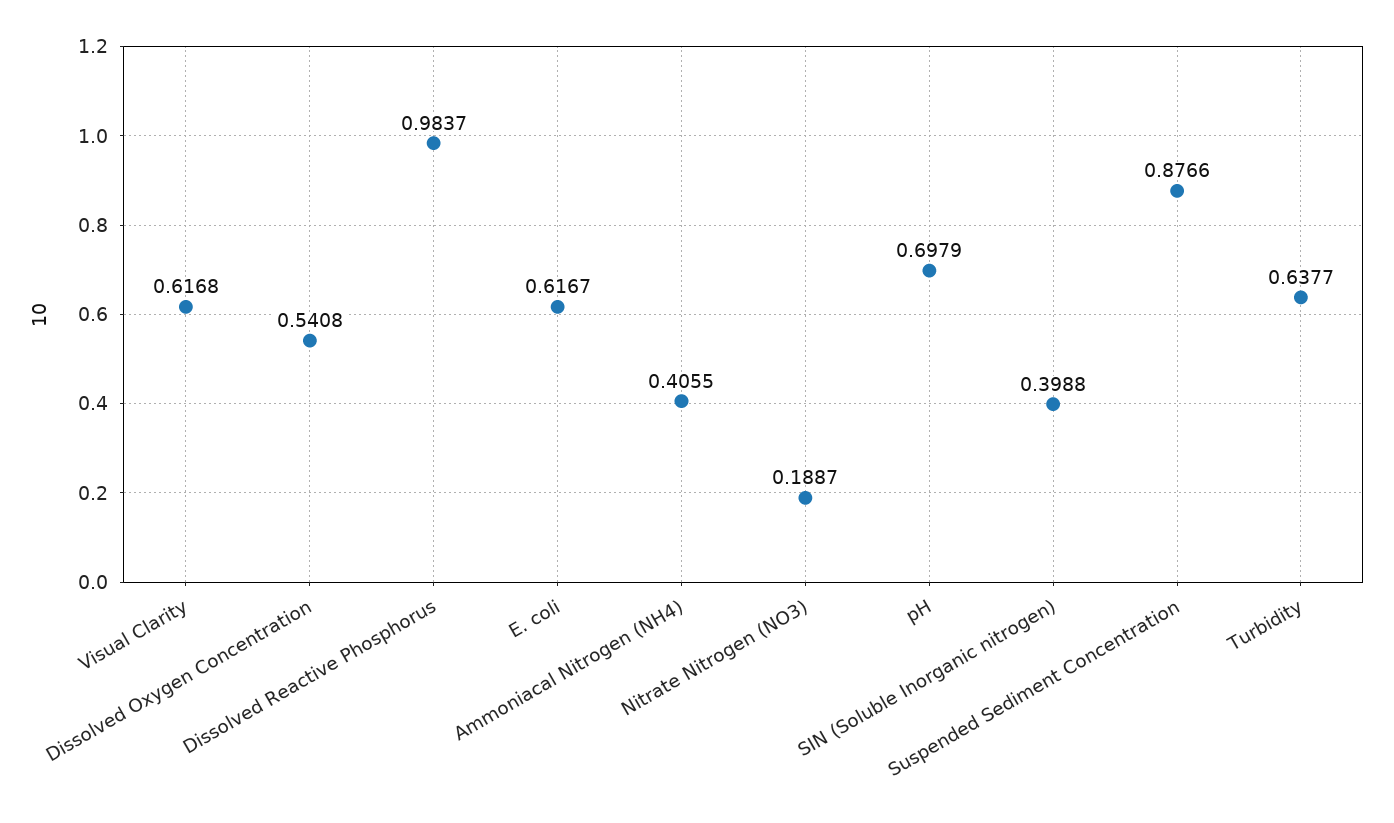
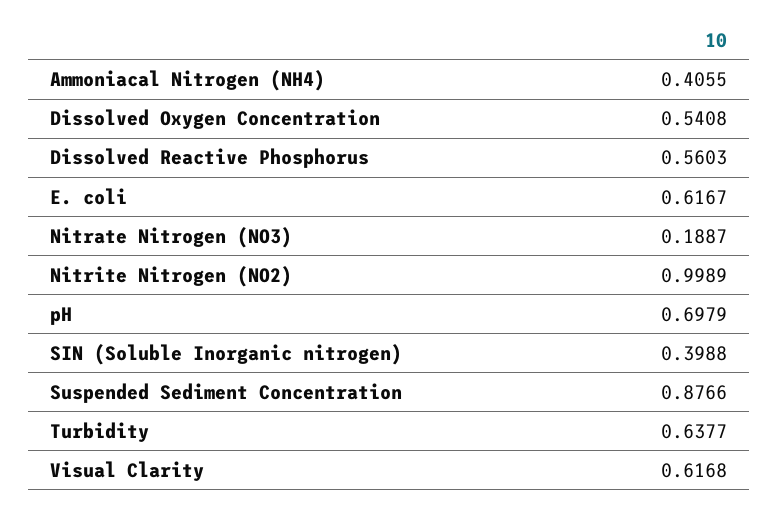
Dissolved Reactive Phosphorus: 0.9837 -> 0.5603
Nitrite Nitrogen (NO2): none -> 0.9989

